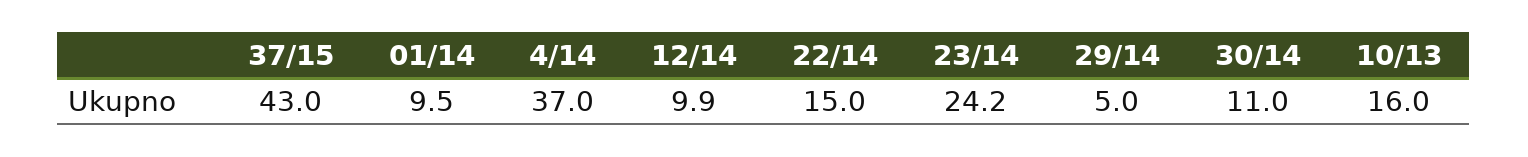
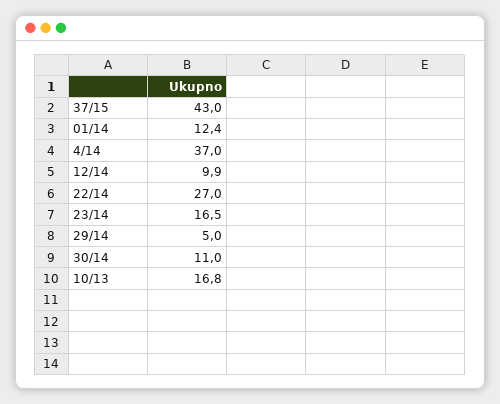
01/14: 9.5 -> 12.4
22/14: 15 -> 27
23/14: 24.2 -> 16.5
10/13: 16 -> 16.8

